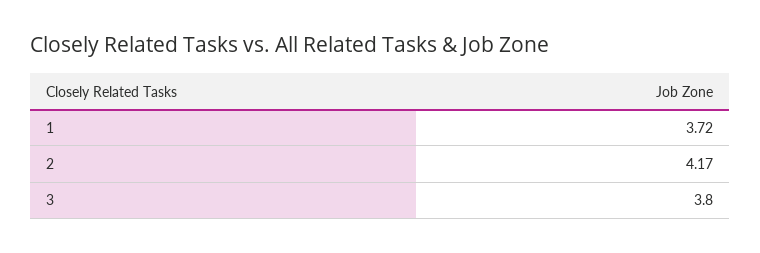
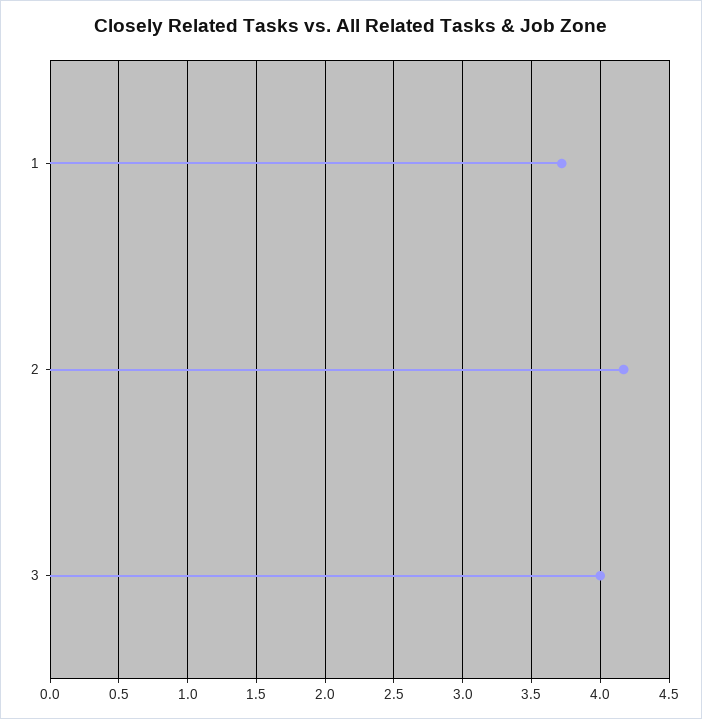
3: 3.8 -> 4

